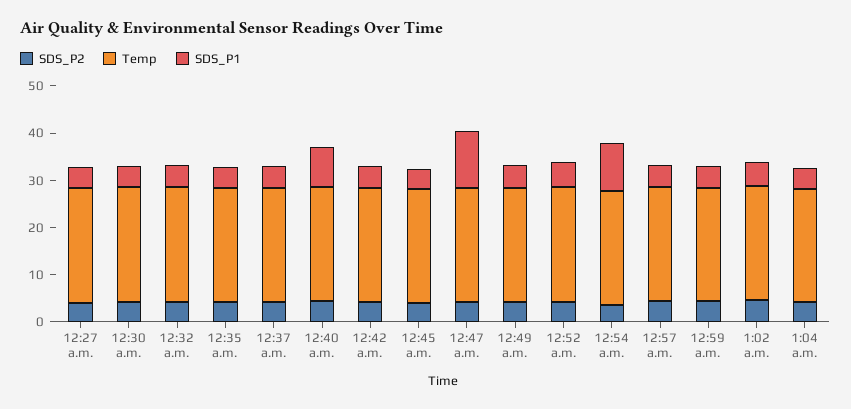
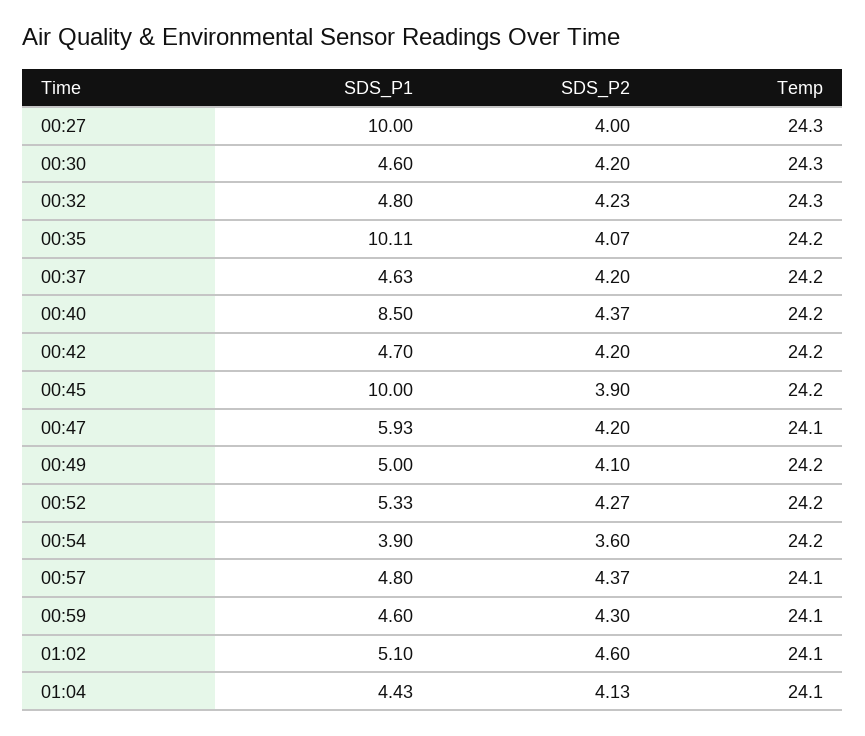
SDS_P1, 12:27 a.m.: 4 -> 10
SDS_P1, 12:35 a.m.: 4 -> 10.11
SDS_P1, 12:45 a.m.: 4 -> 10
SDS_P1, 12:47 a.m.: 12 -> 5.93
SDS_P1, 12:54 a.m.: 10 -> 3.9

